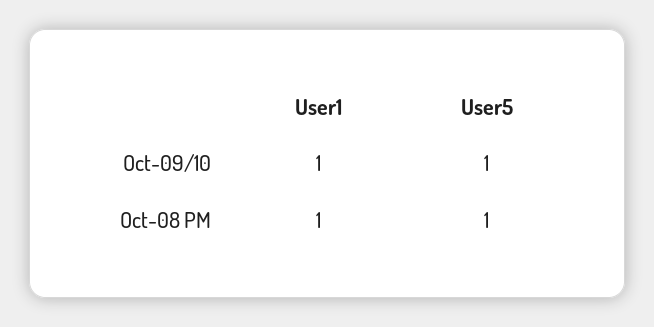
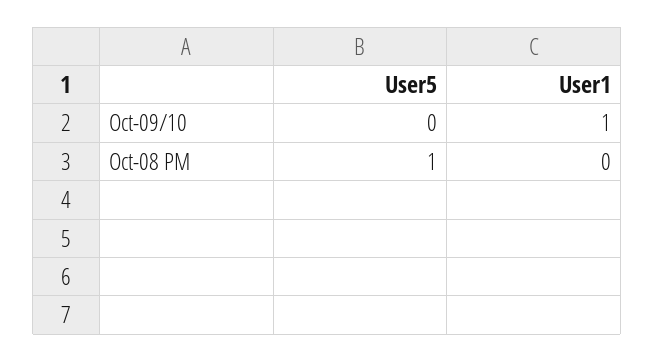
User5, Oct-09/10: 1 -> 0
User1, Oct-08 PM: 1 -> 0

